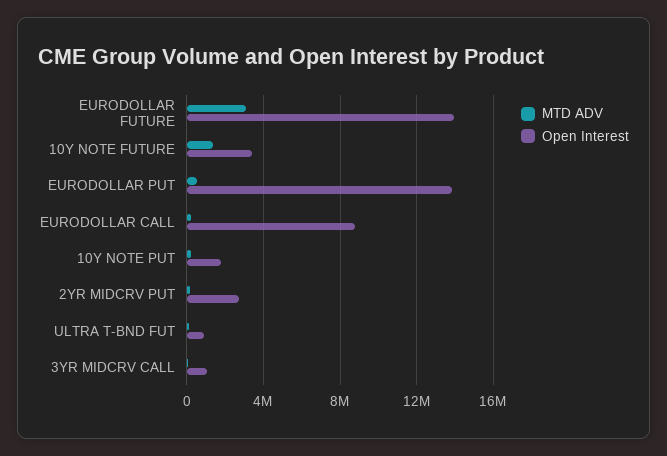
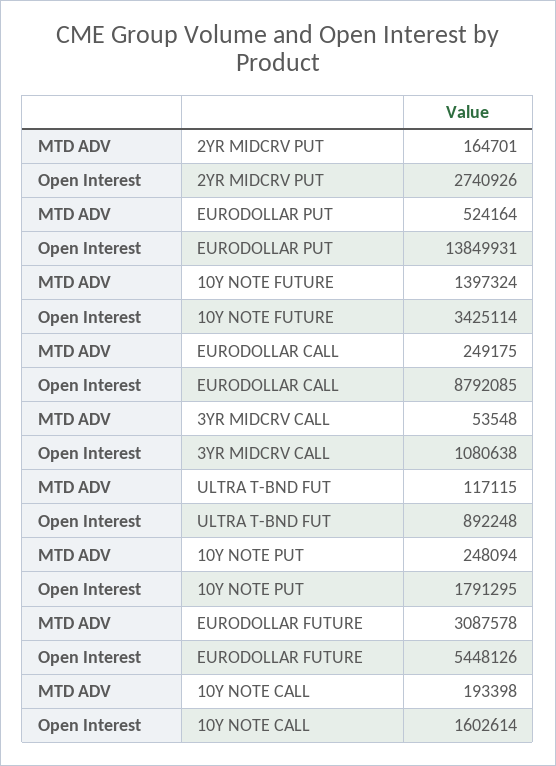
Open Interest, EURODOLLAR FUTURE: 14000000 -> 5448126
MTD ADV, 10Y NOTE CALL: none -> 193398
Open Interest, 10Y NOTE CALL: none -> 1602614

